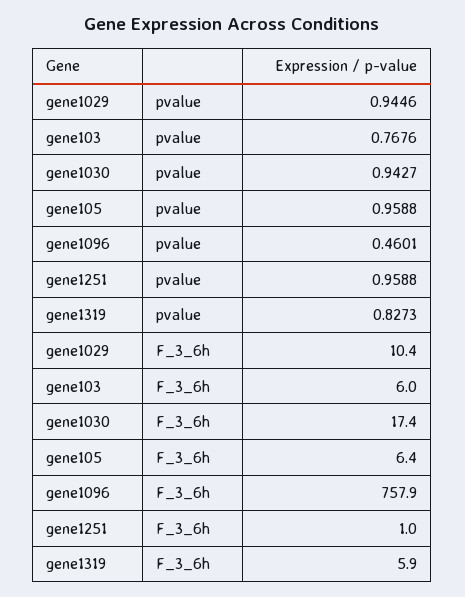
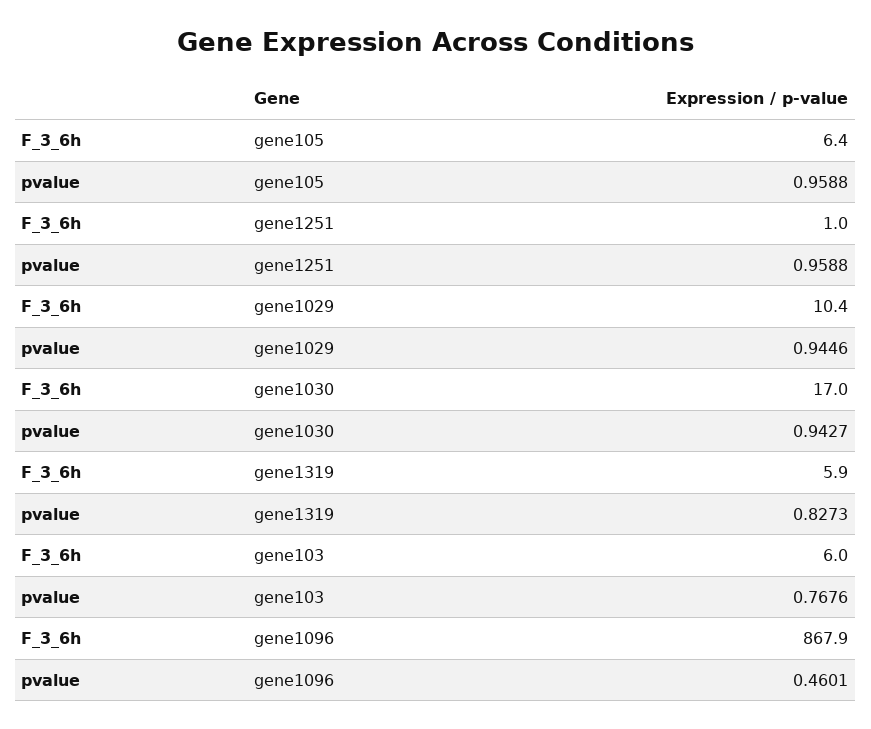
gene1030, F_3_6h: 17.4 -> 17
gene1096, F_3_6h: 757.9 -> 867.9

